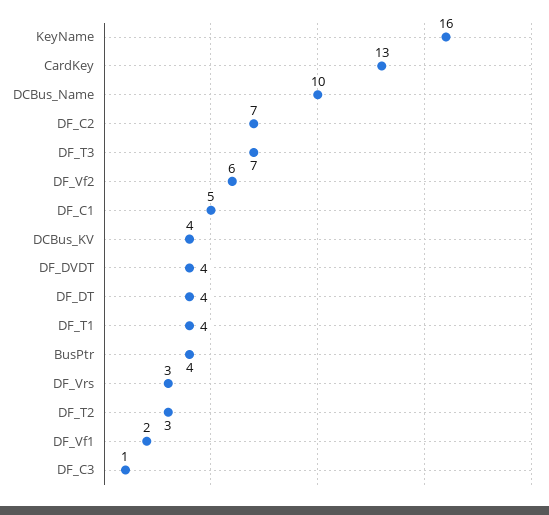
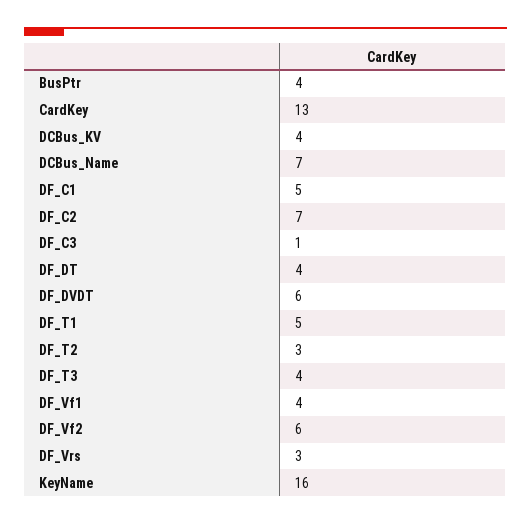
DCBus_Name: 10 -> 7
DF_T3: 7 -> 4
DF_DVDT: 4 -> 6
DF_T1: 4 -> 5
DF_Vf1: 2 -> 4

